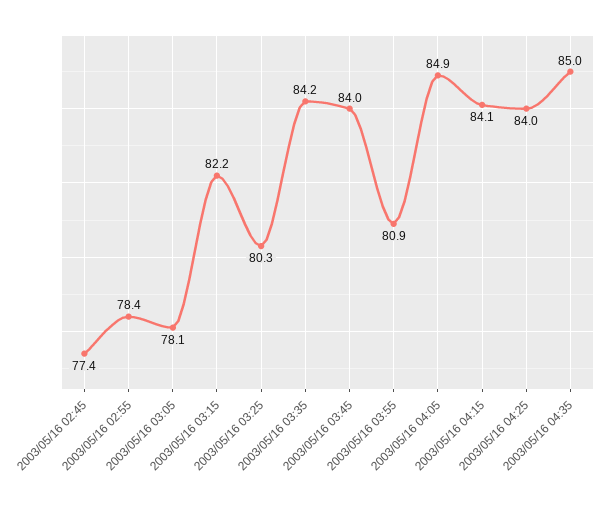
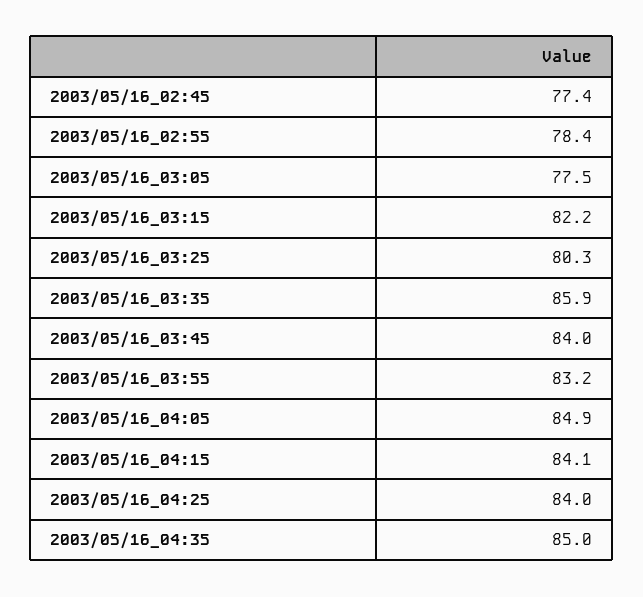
2003/05/16 03:05: 78.1 -> 77.5
2003/05/16 03:35: 84.2 -> 85.9
2003/05/16 03:55: 80.9 -> 83.2

